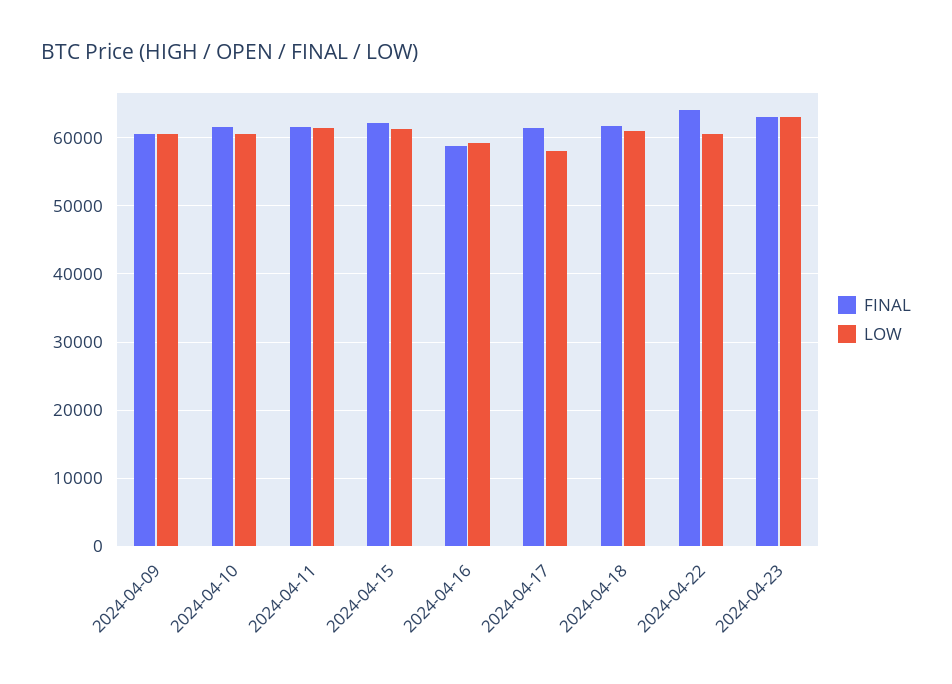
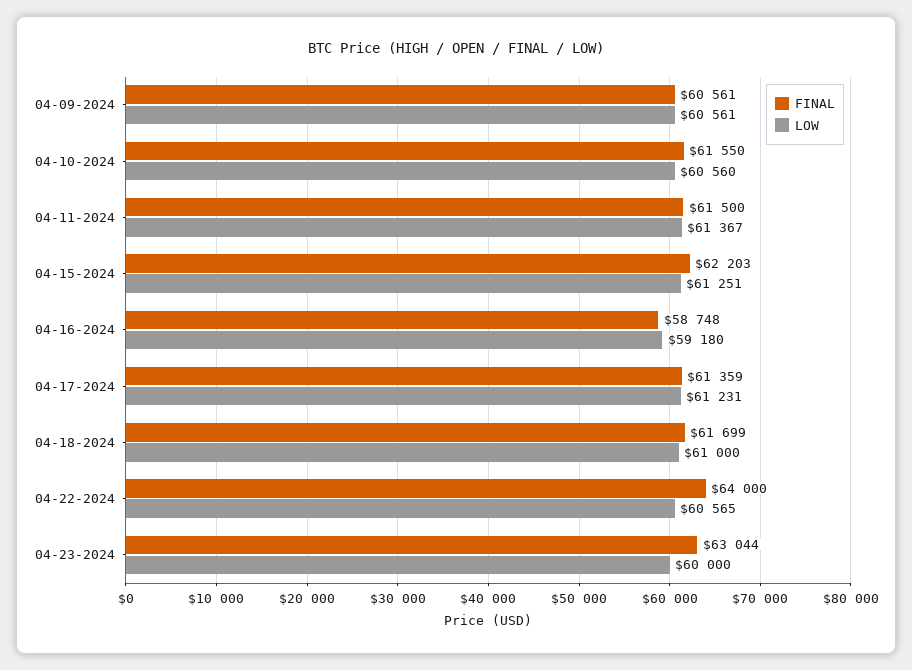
LOW, 2024-04-17: 58000 -> 61231
LOW, 2024-04-23: 63000 -> 60000

